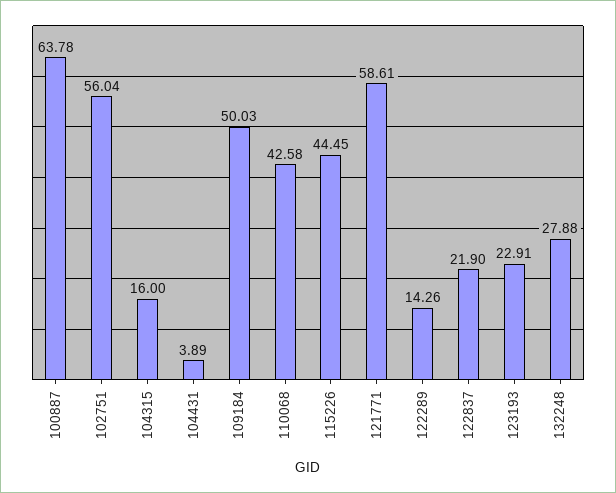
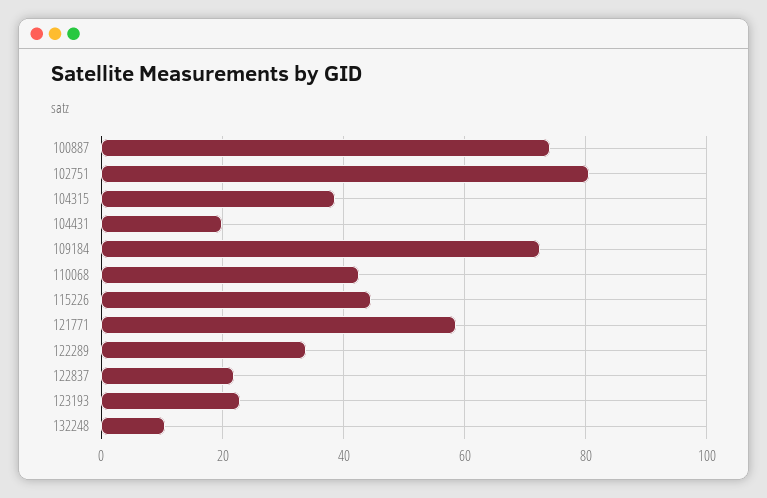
100887: 63.78 -> 74
102751: 56.04 -> 80
104315: 16 -> 38
104431: 3.89 -> 20
109184: 50.03 -> 72
122289: 14.26 -> 34
132248: 27.88 -> 10

